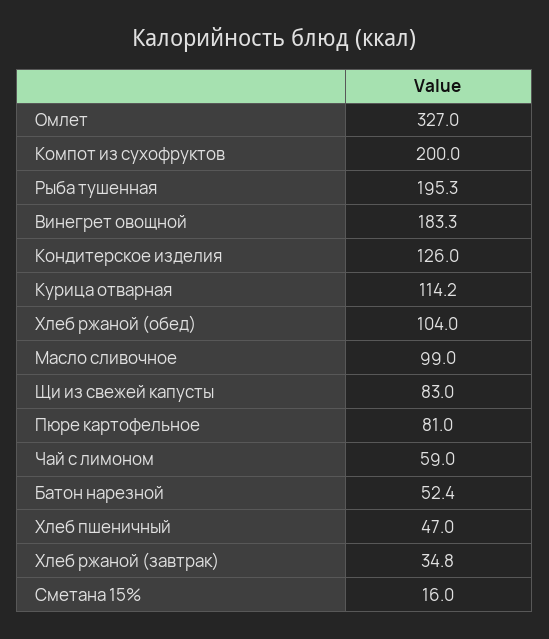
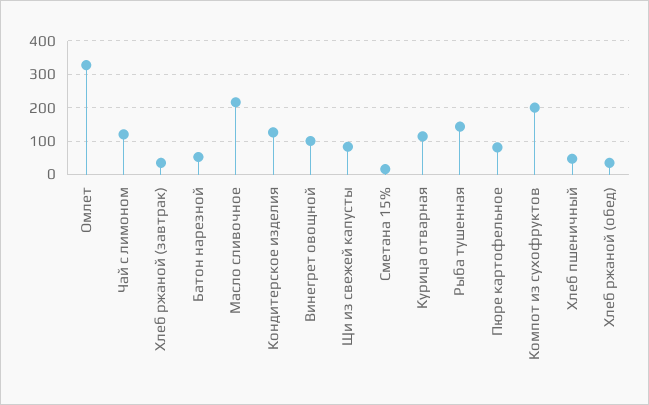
Рыба тушенная: 195.3 -> 140
Винегрет овощной: 183.3 -> 100
Хлеб ржаной (обед): 104 -> 40
Масло сливочное: 99 -> 220
Чай с лимоном: 59 -> 120

